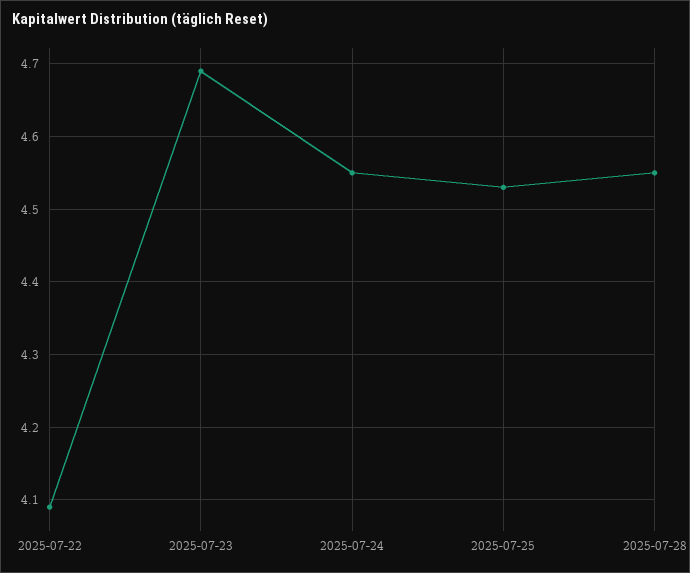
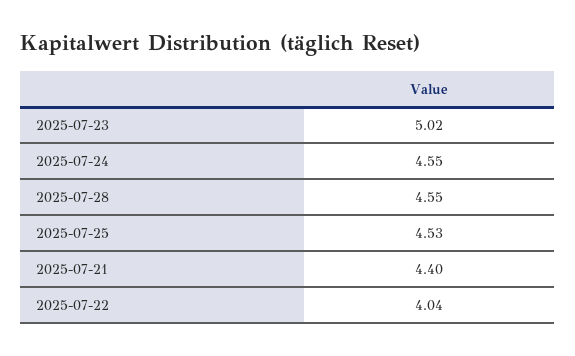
2025-07-22: 4.09 -> 4.04
2025-07-23: 4.69 -> 5.02
2025-07-21: none -> 4.4

